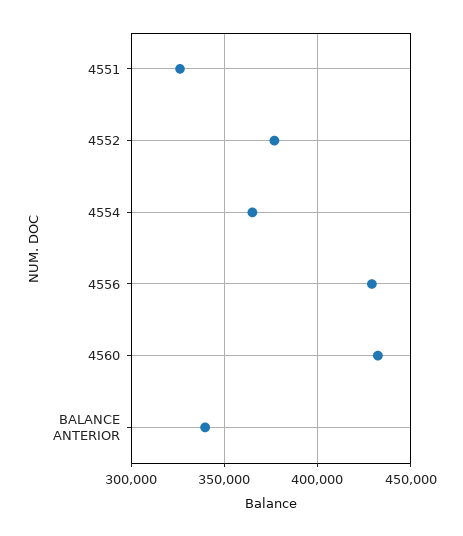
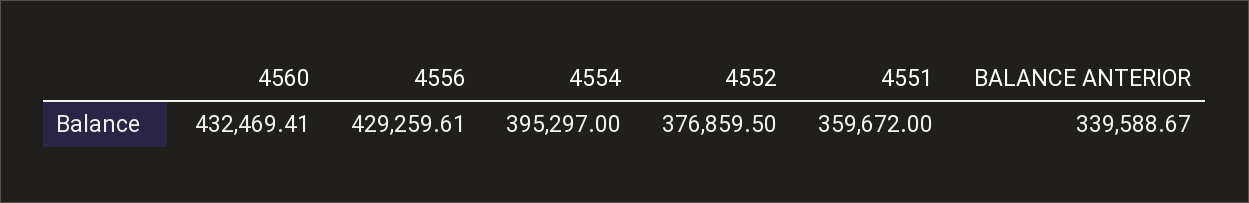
4551: 325000 -> 359672
4554: 365000 -> 395297

